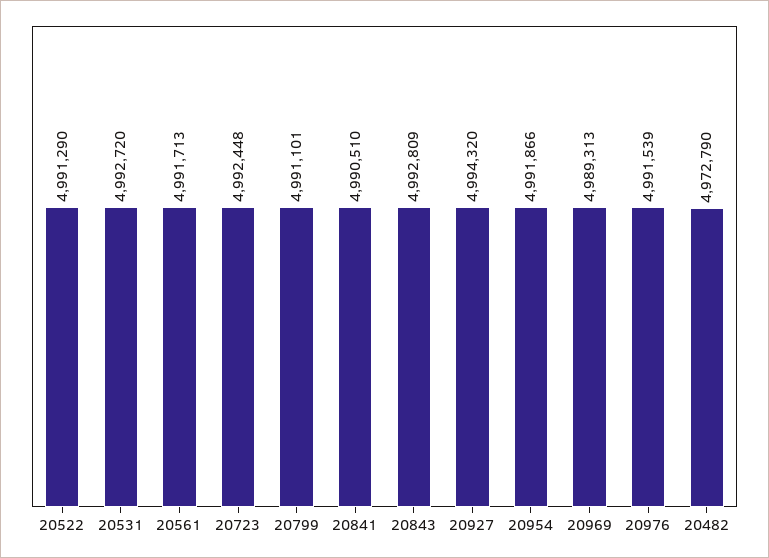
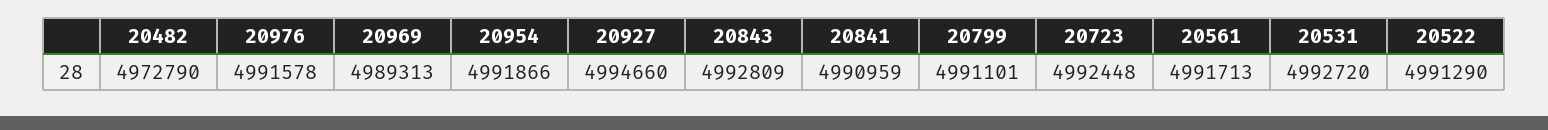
20841: 4990510 -> 4990959
20927: 4994320 -> 4994660
20976: 4991539 -> 4991578

